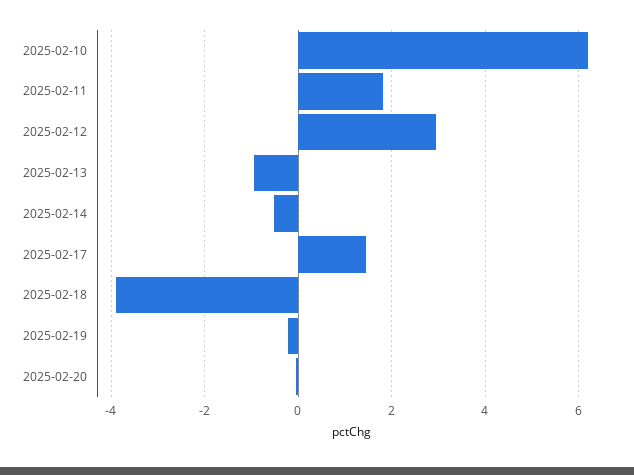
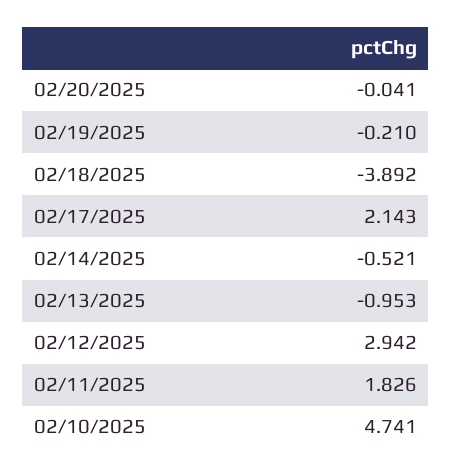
2025-02-10: 6.2 -> 4.741
2025-02-17: 1.4 -> 2.143

